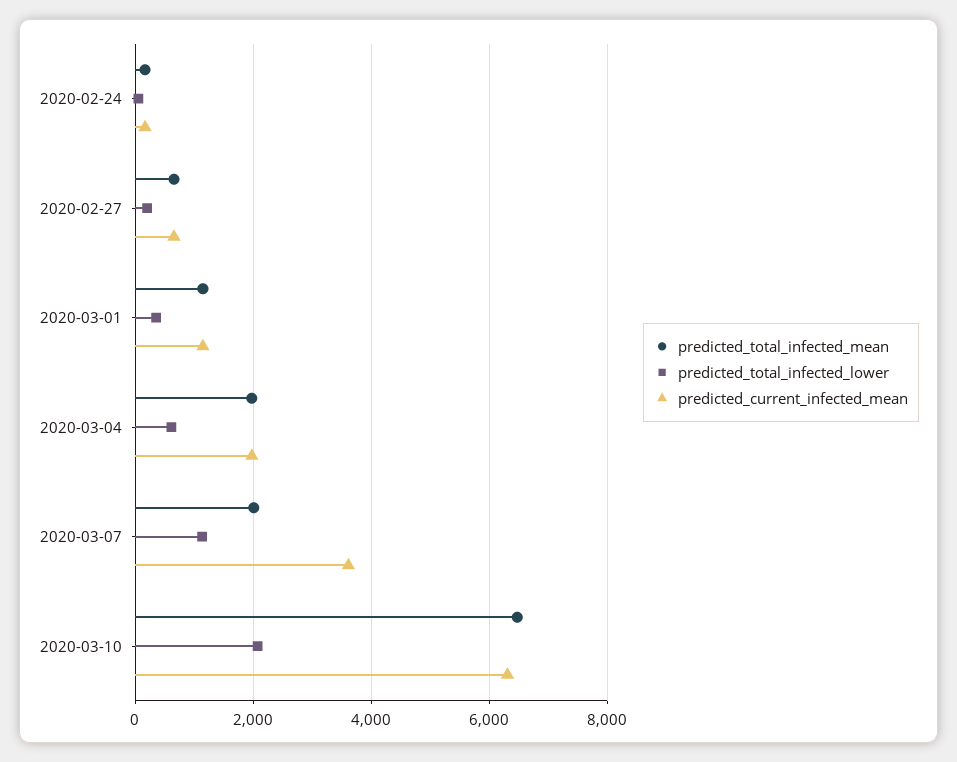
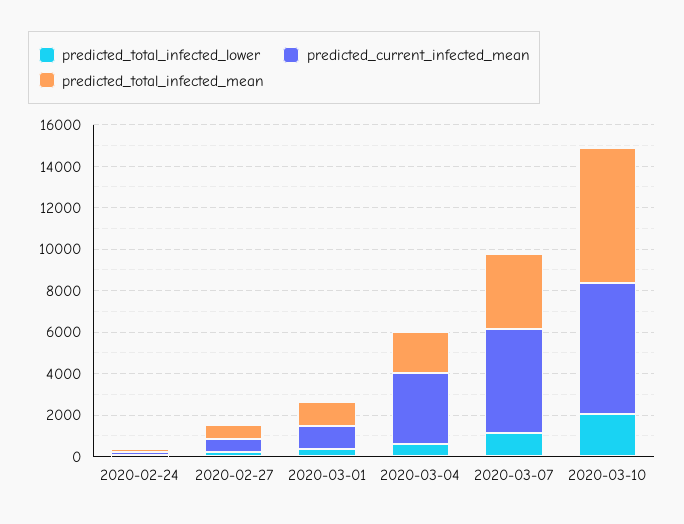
predicted_current_infected_mean, 2020-03-04: 2000 -> 3500
predicted_total_infected_mean, 2020-03-07: 2000 -> 3500
predicted_current_infected_mean, 2020-03-07: 3600 -> 5000

